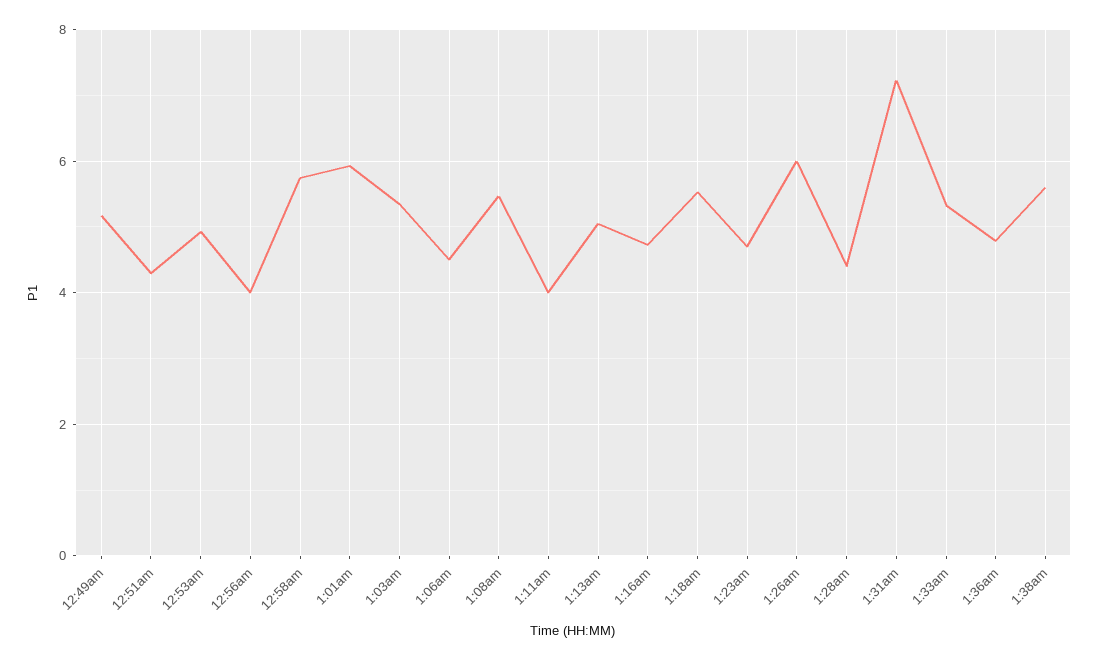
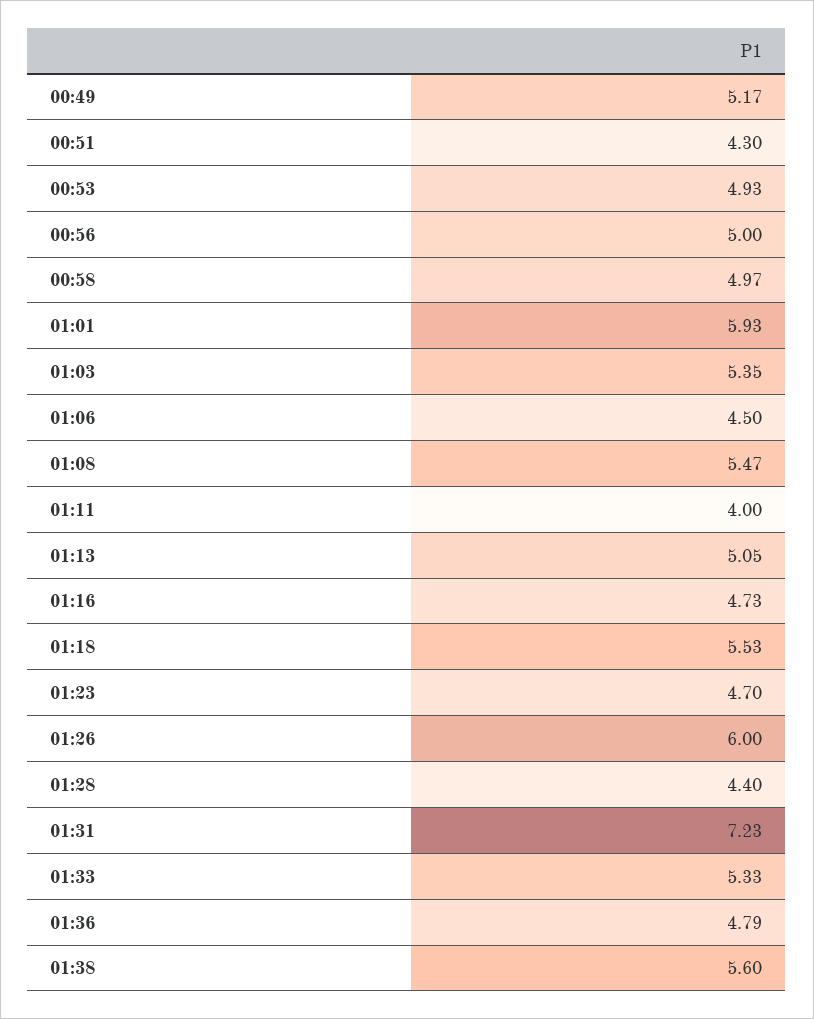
12:56am: 4 -> 5
12:58am: 5.8 -> 4.97

